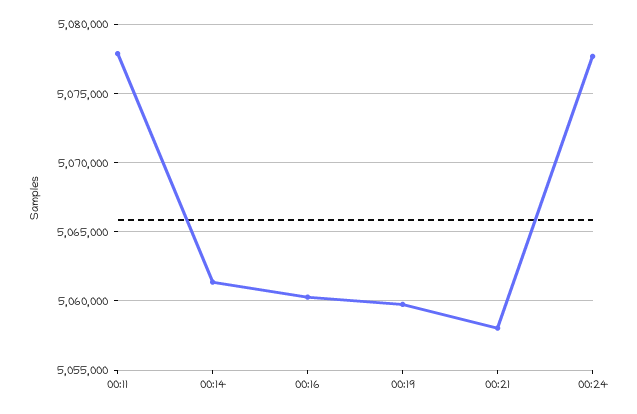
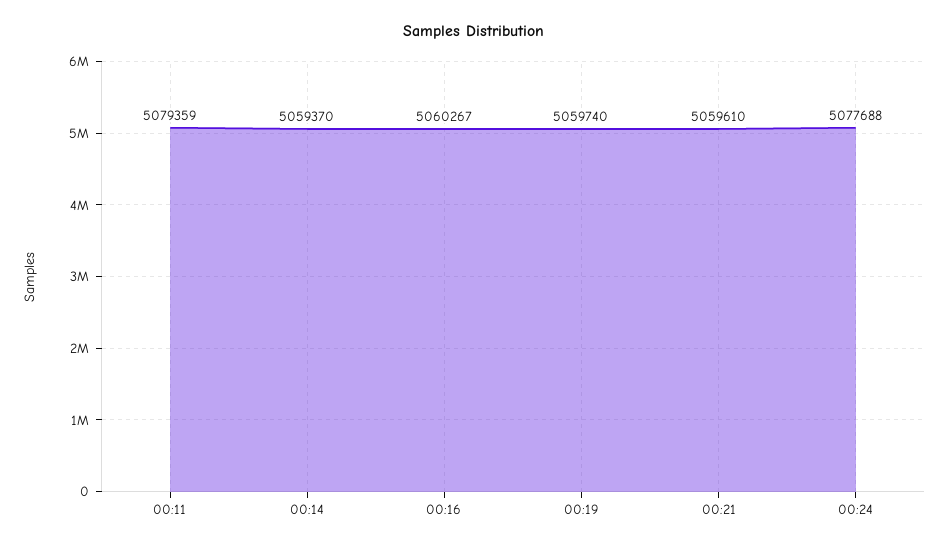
00:11: 5078000 -> 5079359
00:14: 5061500 -> 5059370
00:21: 5058000 -> 5059610

